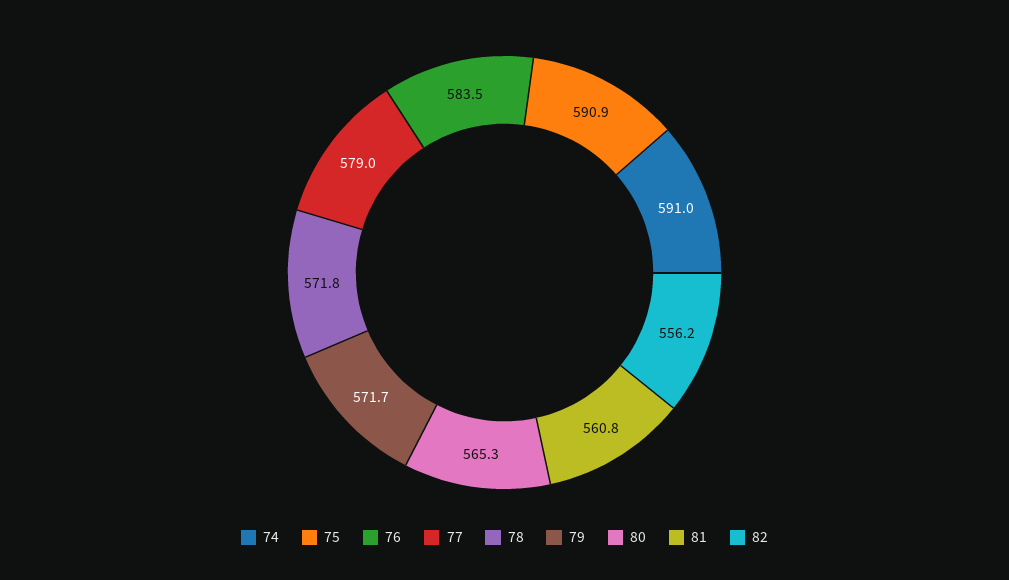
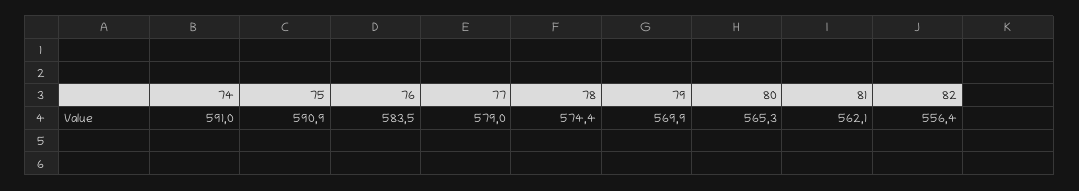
78: 571.8 -> 574.4
79: 571.7 -> 569.9
81: 560.8 -> 562.1
82: 556.2 -> 556.4

